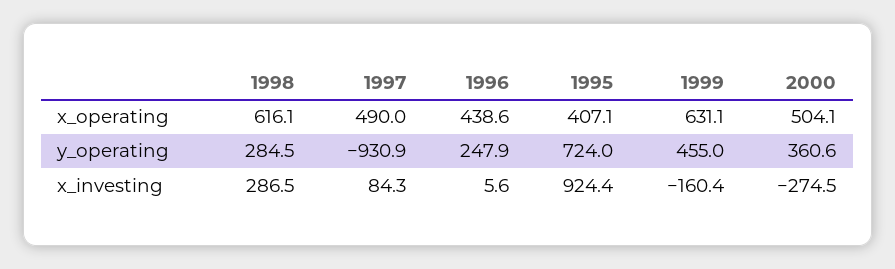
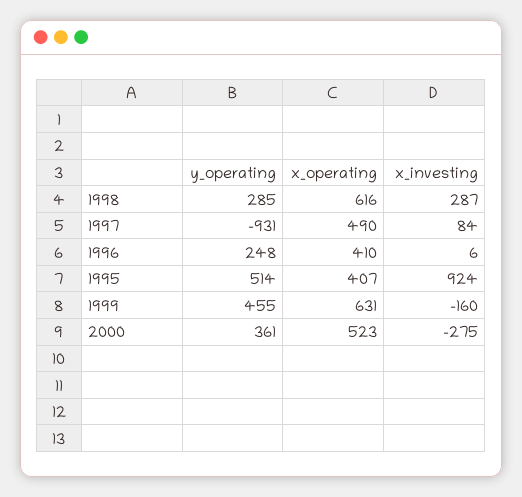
1996, x_operating: 438.6 -> 410
2000, x_operating: 504.1 -> 523
1995, y_operating: 724 -> 514

